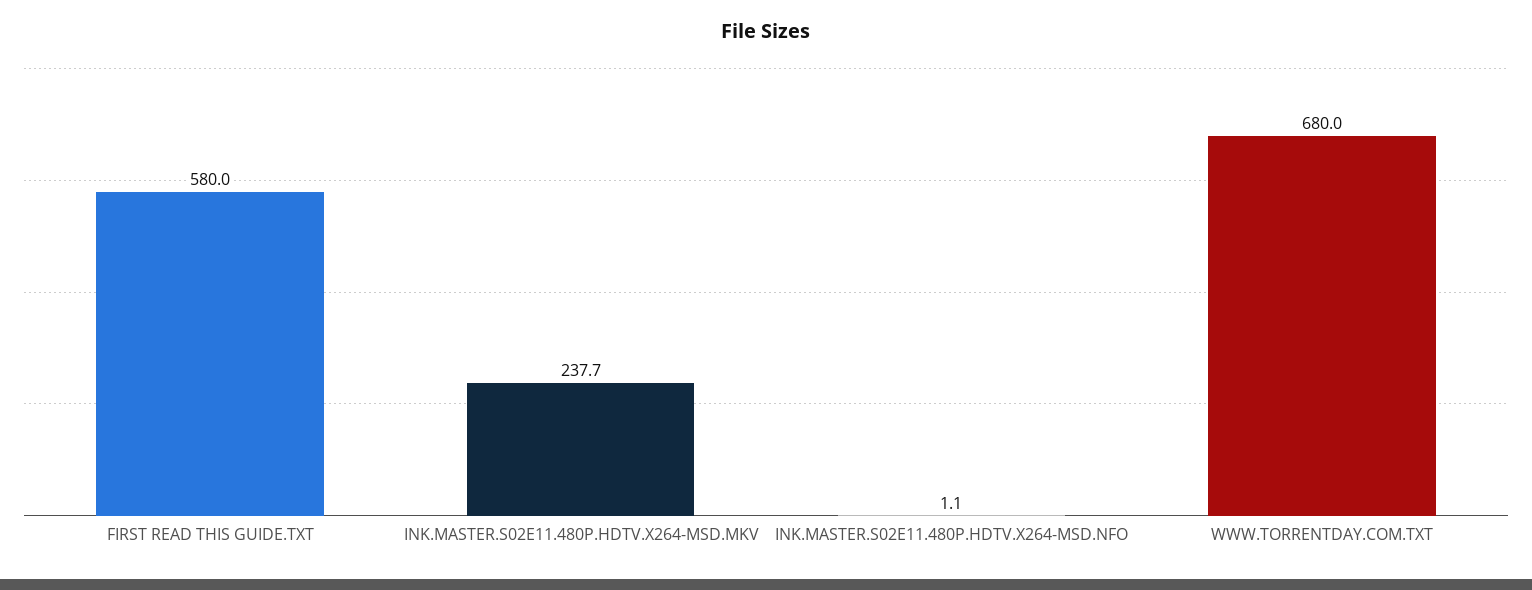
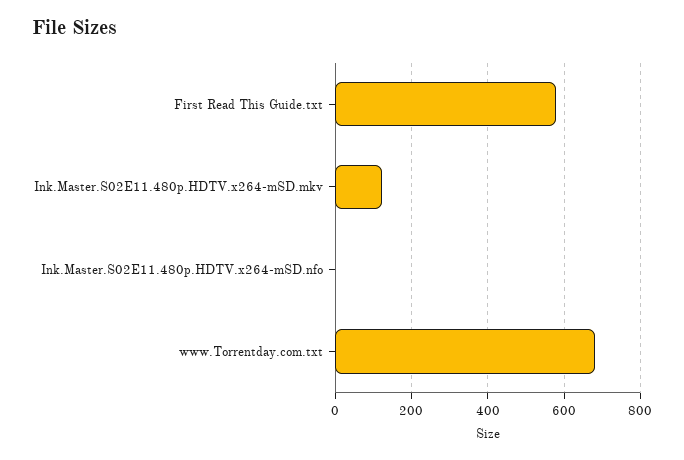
INK.MASTER.S02E11.480P.HDTV.X264-MSD.MKV: 237.7 -> 120

